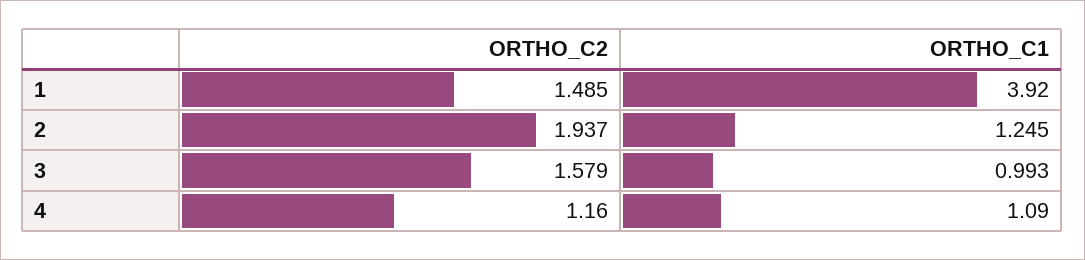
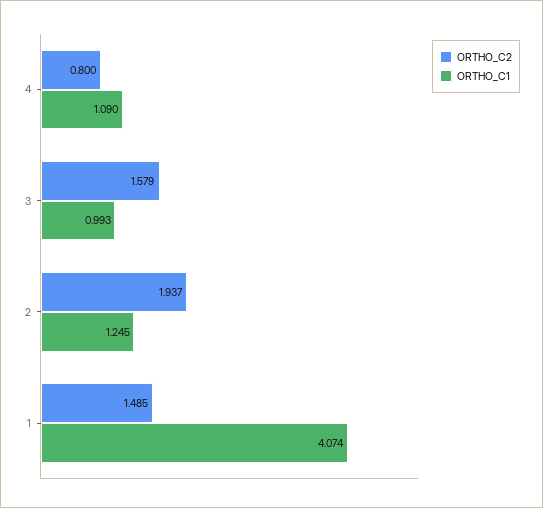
ORTHO_C1, 1: 3.92 -> 4.074
ORTHO_C2, 4: 1.16 -> 0.8

